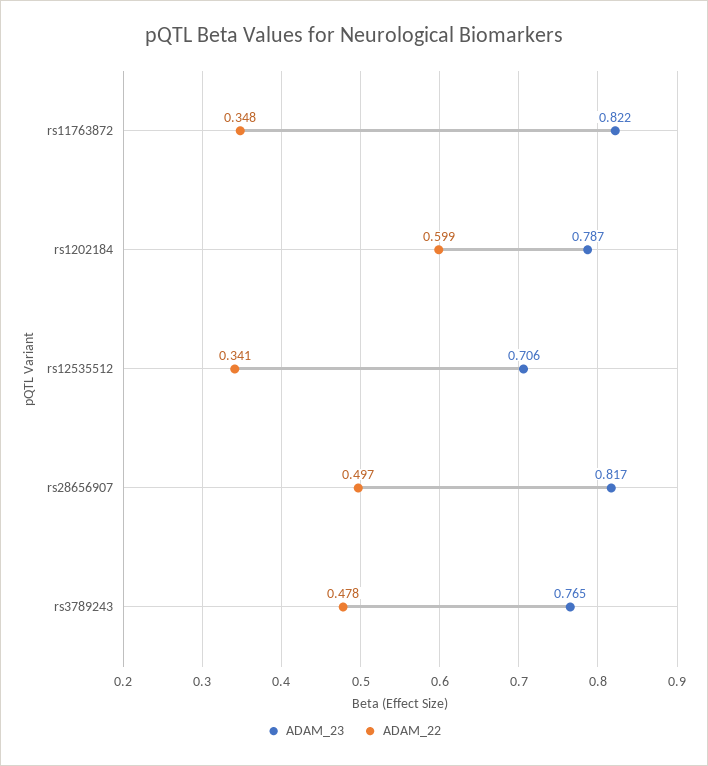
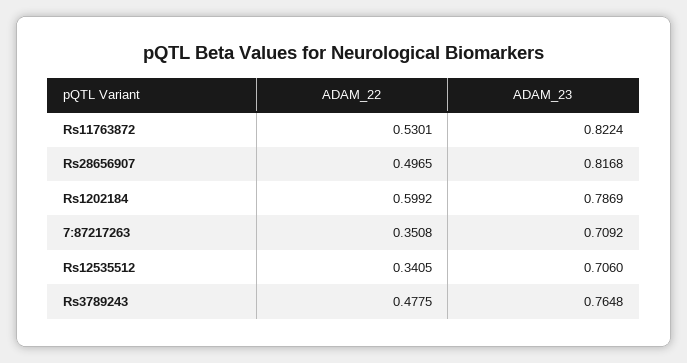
ADAM_22, rs11763872: 0.348 -> 0.5301
ADAM_22, 7:87217263: none -> 0.3508
ADAM_23, 7:87217263: none -> 0.7092

